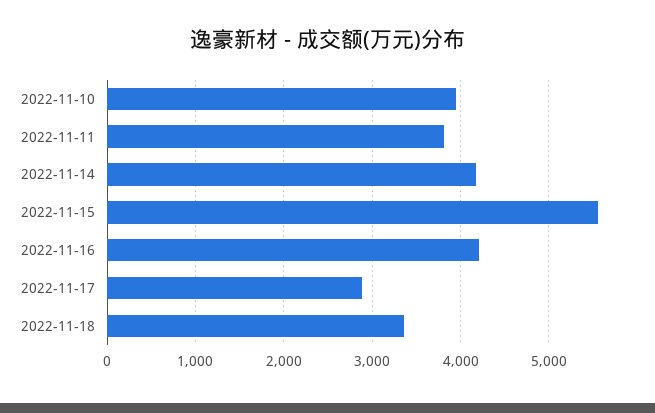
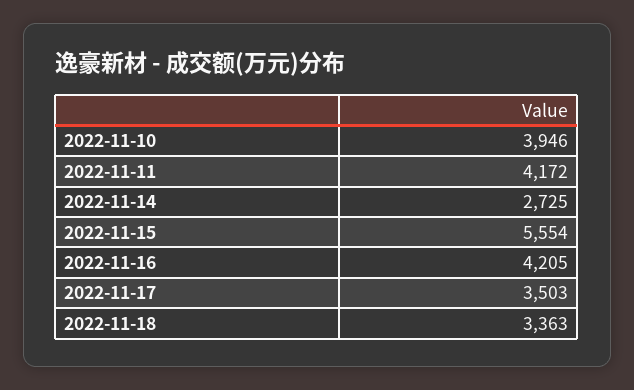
2022-11-11: 3800 -> 4172
2022-11-14: 4200 -> 2725
2022-11-17: 2900 -> 3503

